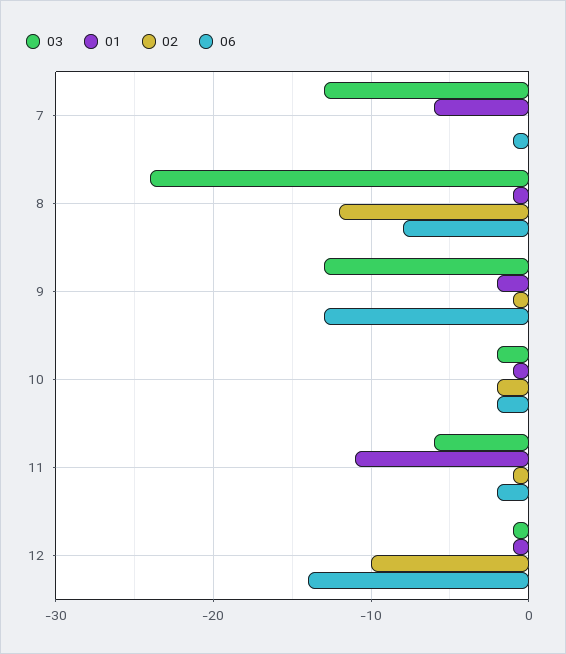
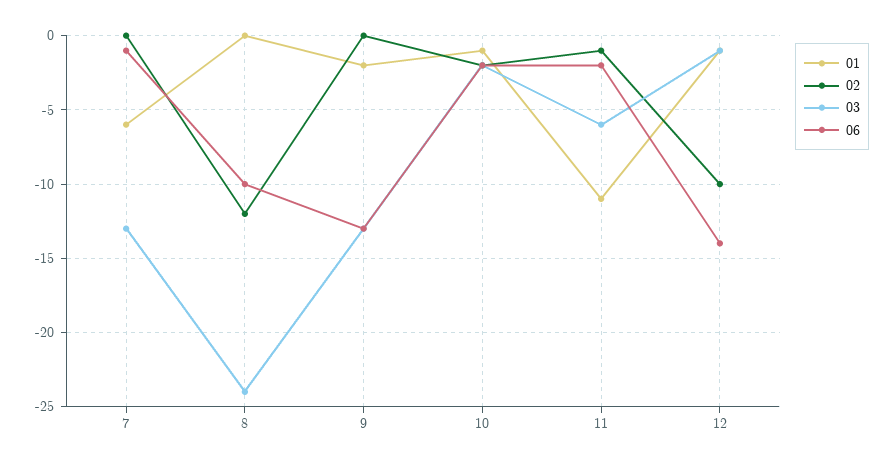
01, 8: -1 -> 0
06, 8: -8 -> -10
02, 9: -1 -> 0

